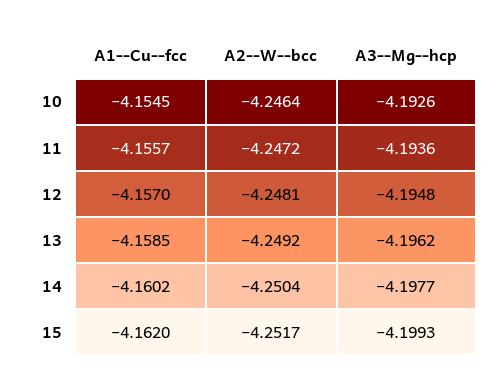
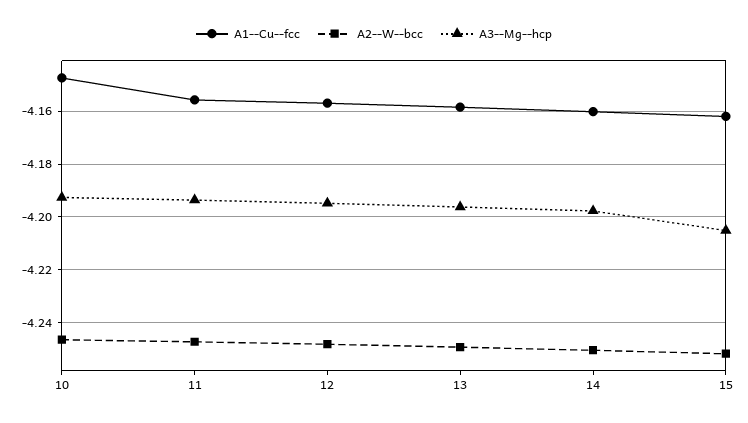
A1--Cu--fcc, 10: -4.1545 -> -4.1475
A3--Mg--hcp, 15: -4.1993 -> -4.205

